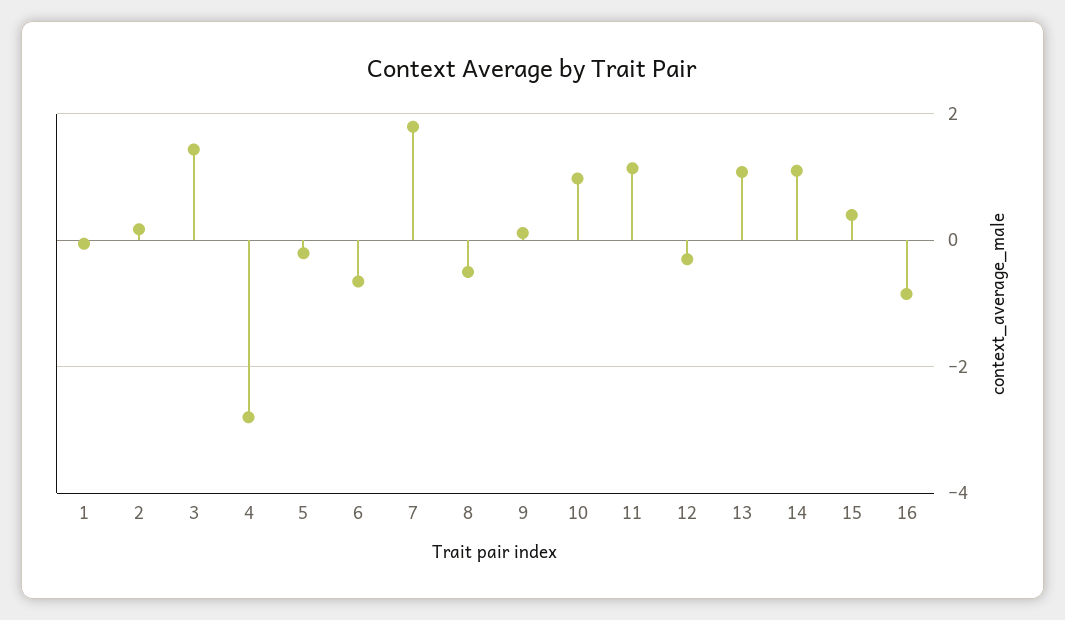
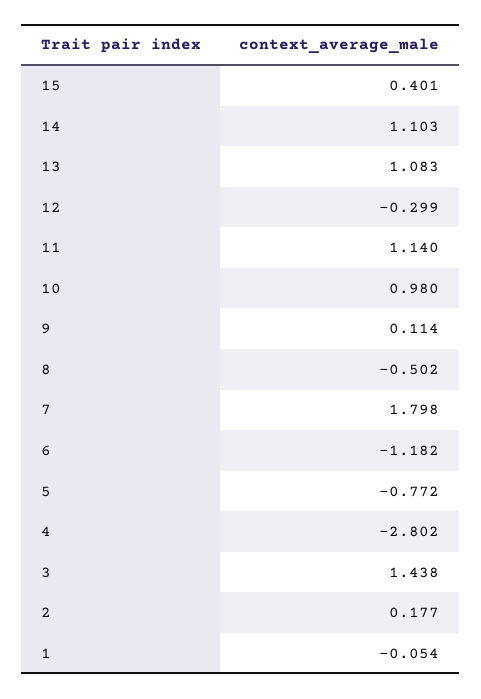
5: -0.2 -> -0.772
6: -0.6 -> -1.182
16: -0.8 -> none

